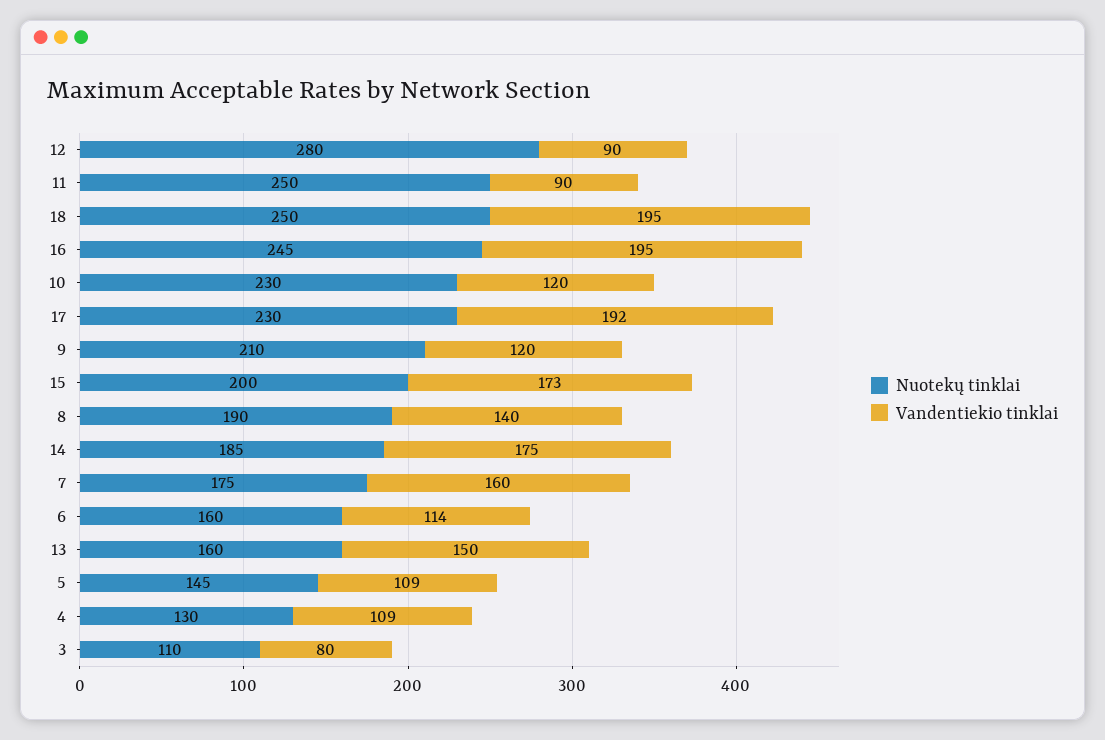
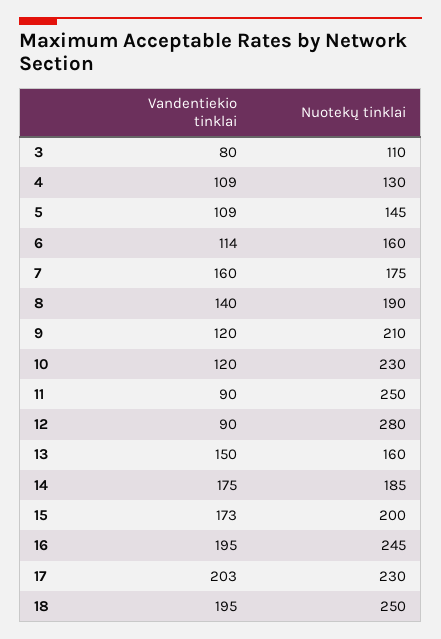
Vandentiekio tinklai, 17: 192 -> 203

